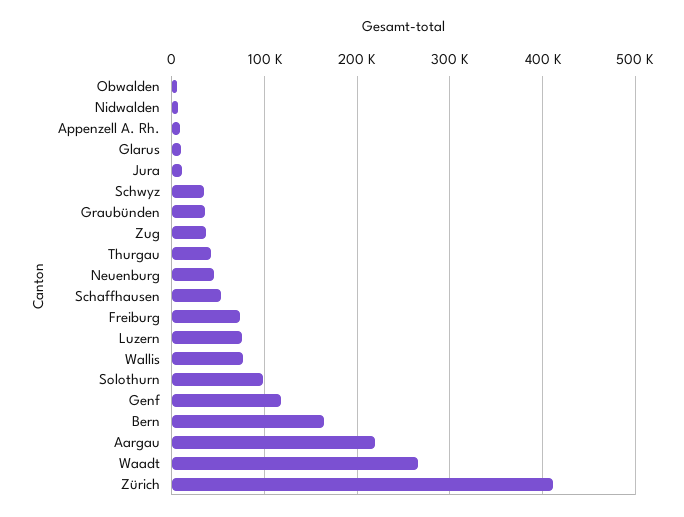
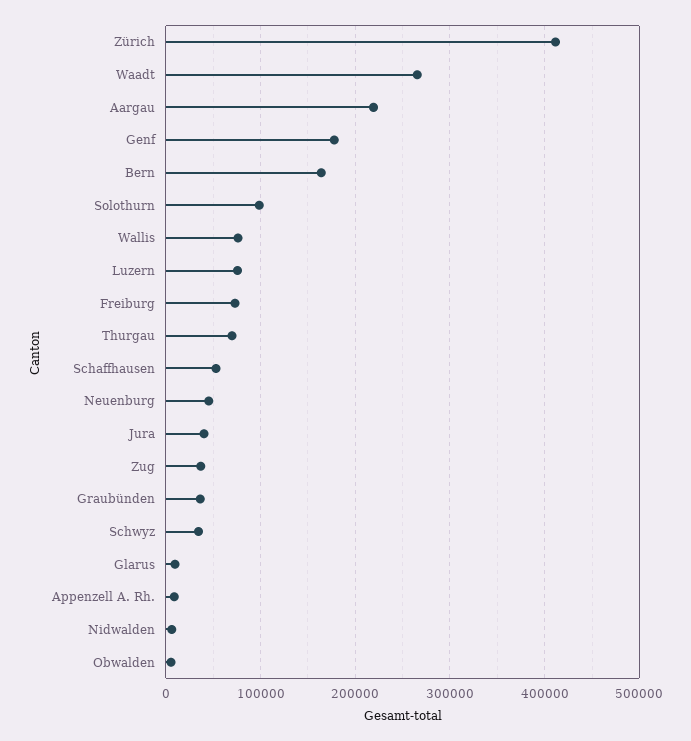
Jura: 10000 -> 40000
Thurgau: 40000 -> 70000
Genf: 120000 -> 180000

